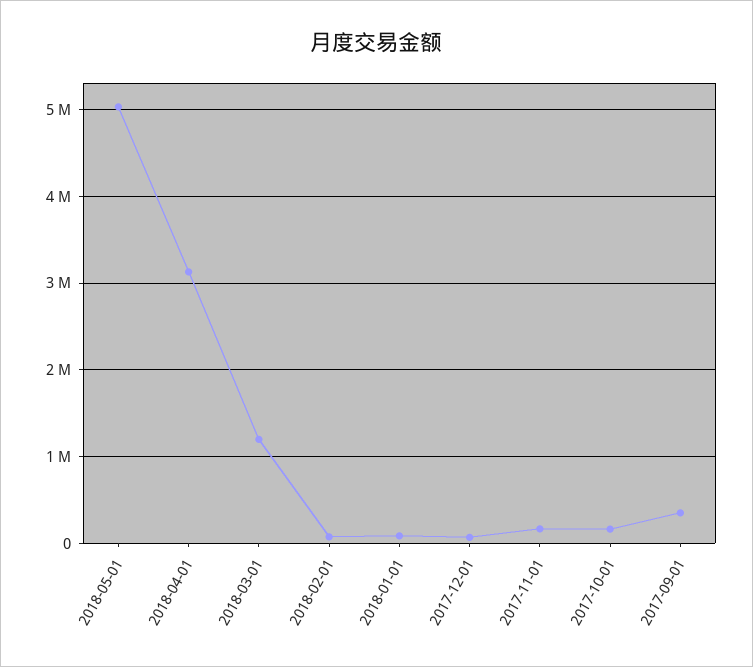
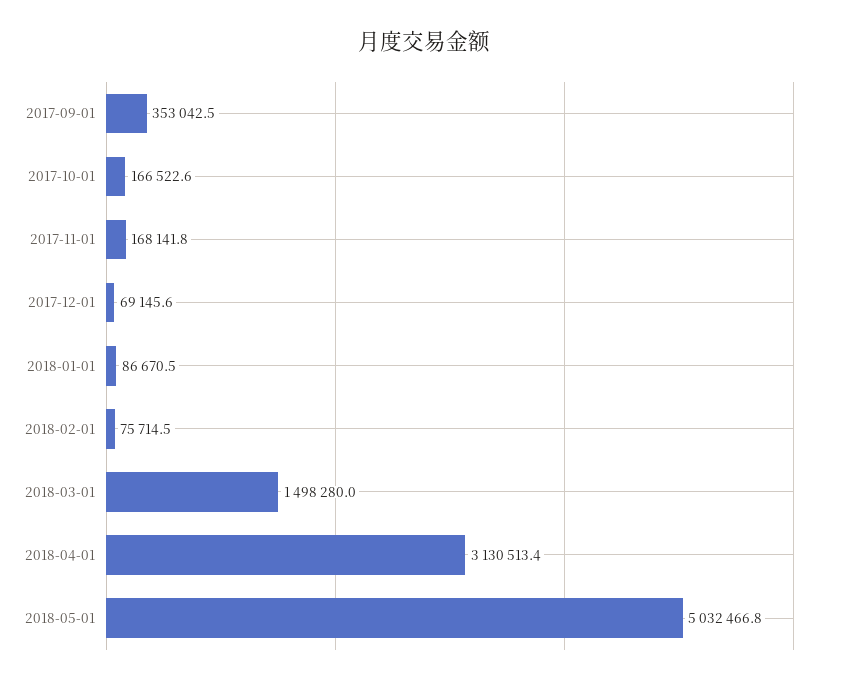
2018-03-01: 1200000 -> 1498280

